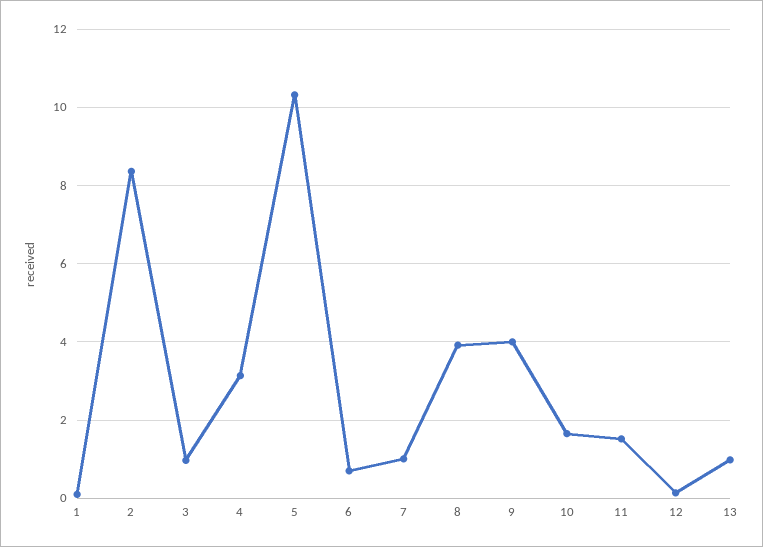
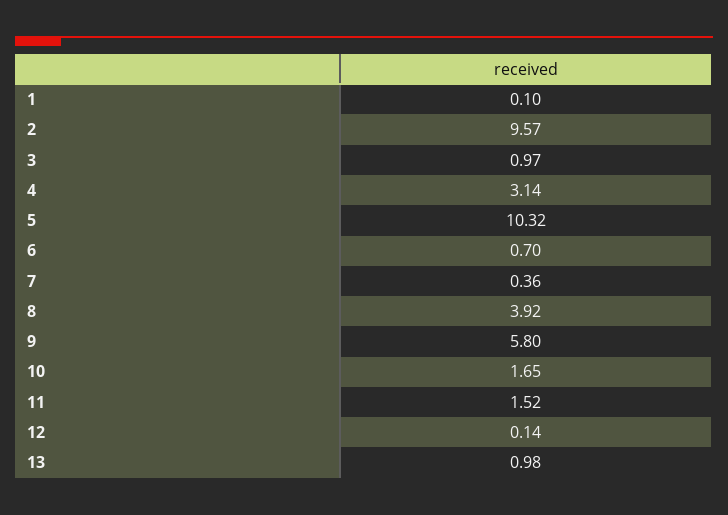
2: 8.4 -> 9.57
7: 1 -> 0.36
9: 4 -> 5.8

